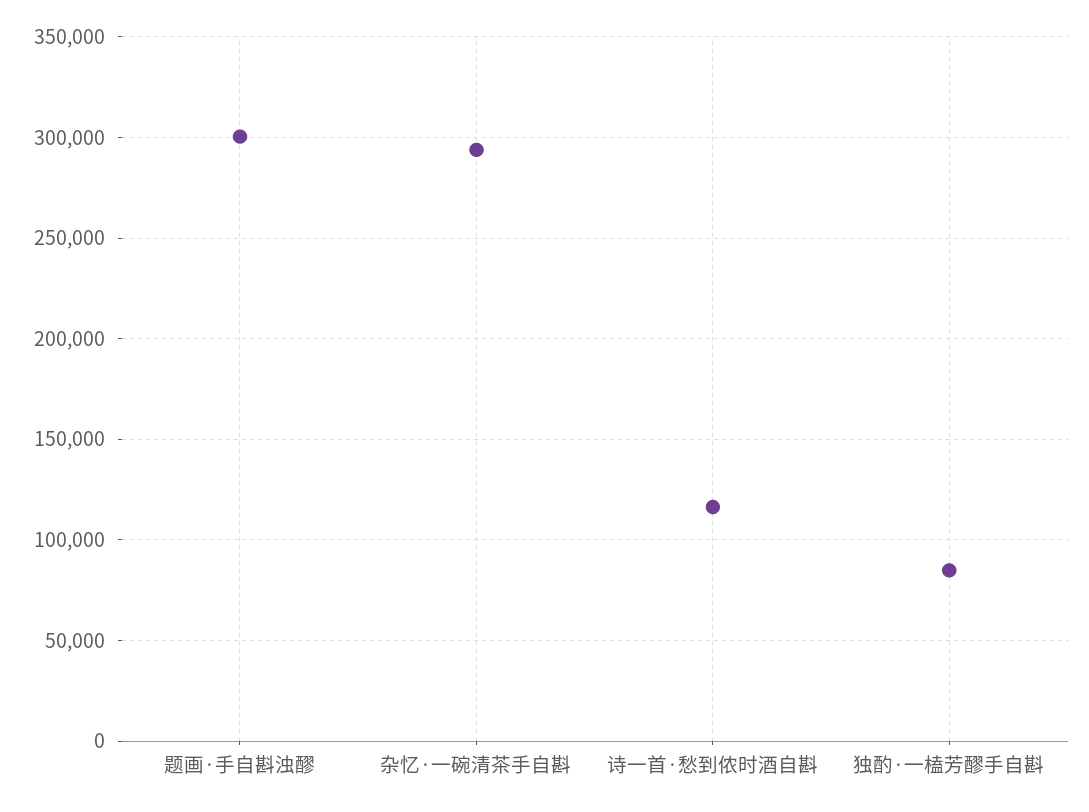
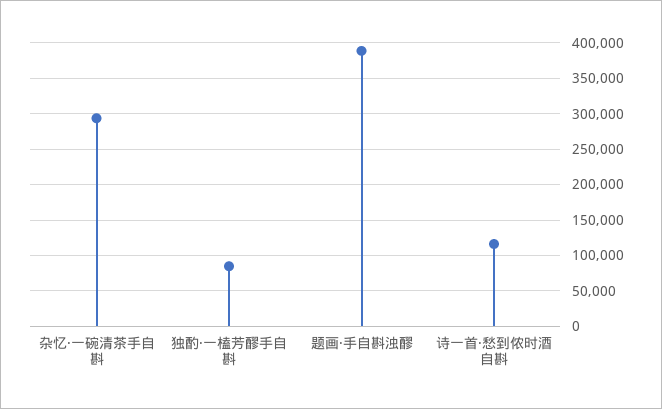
题画·手自斟浊醪: 300000 -> 390000

